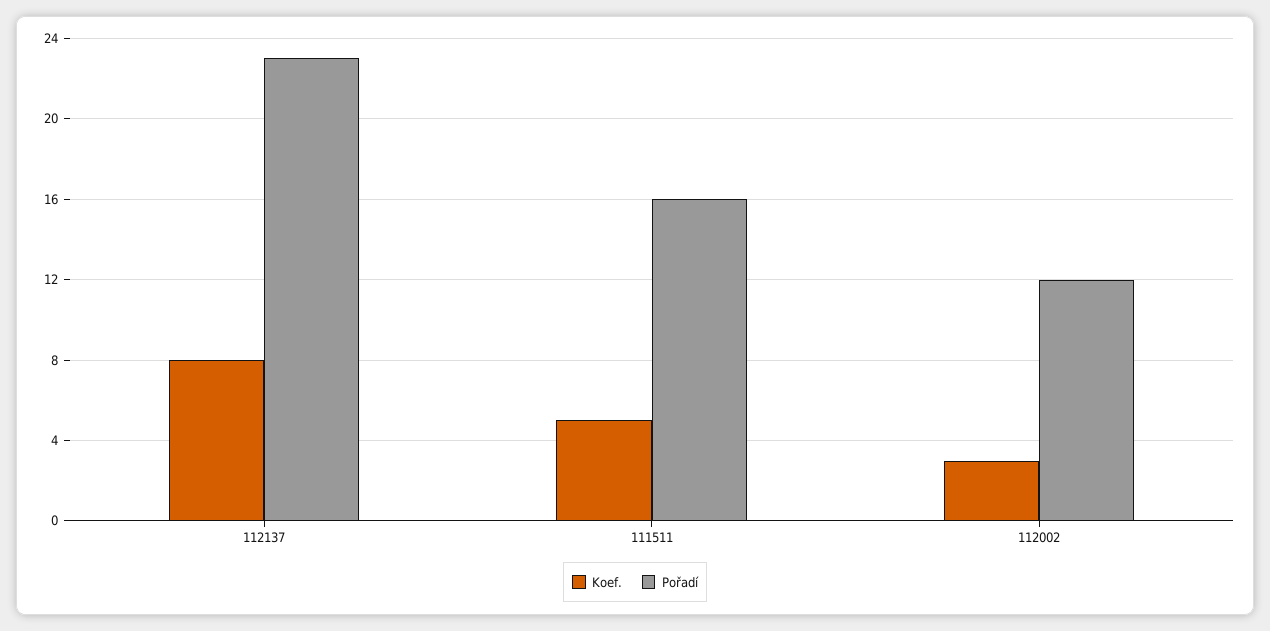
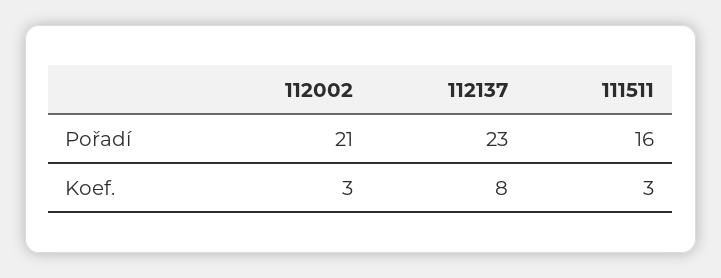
Koef., 111511: 5 -> 3
Pořadí, 112002: 12 -> 21

